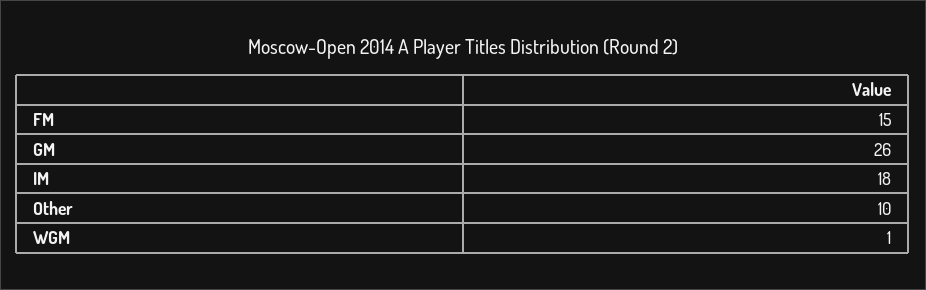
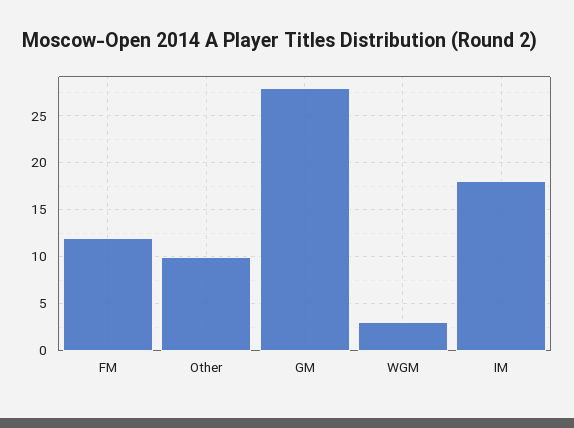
FM: 15 -> 12
GM: 26 -> 28
WGM: 1 -> 3

